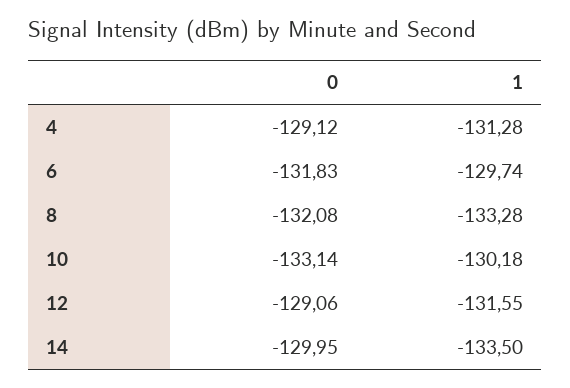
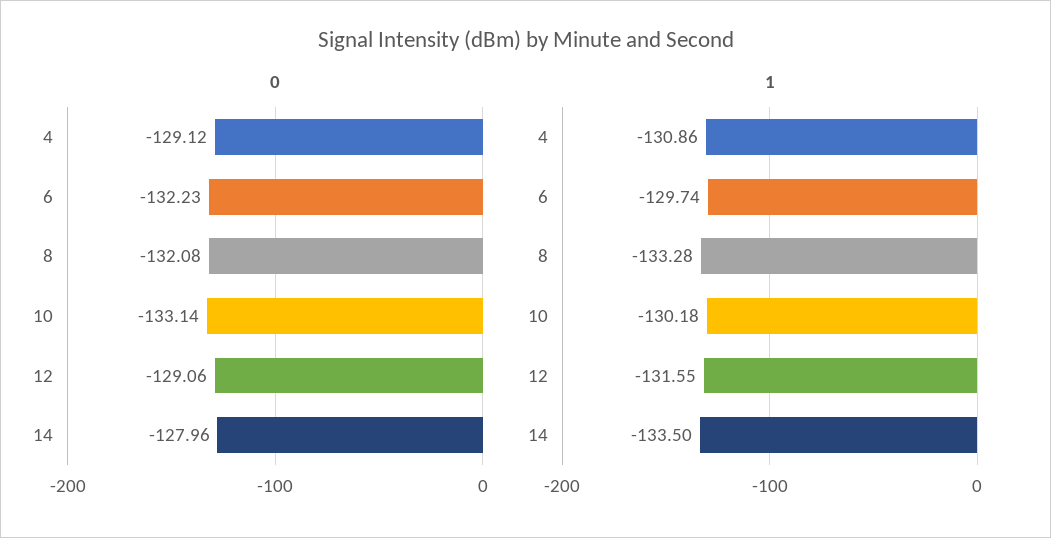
1, 4: -131.28 -> -130.86
0, 6: -131.83 -> -132.23
0, 14: -129.95 -> -127.96

